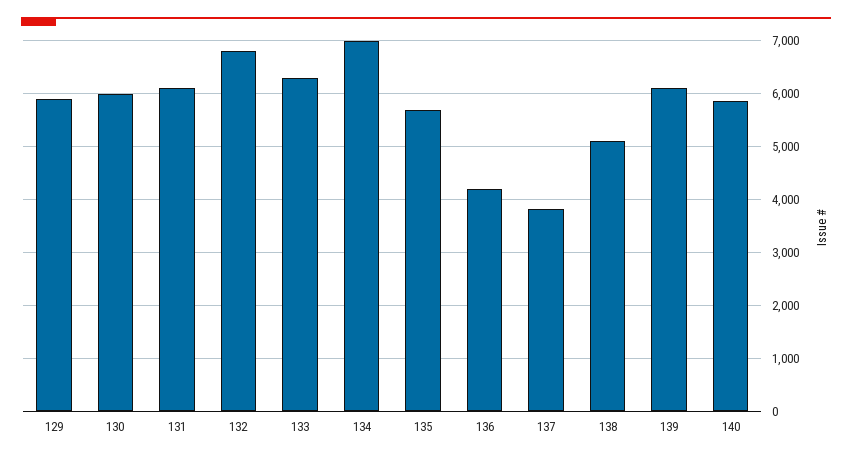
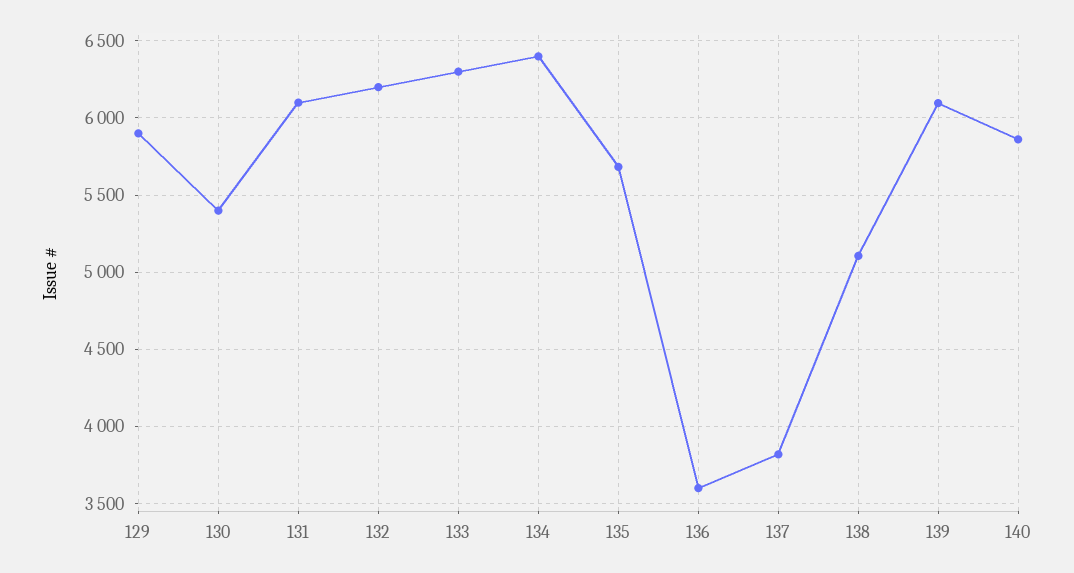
130: 6000 -> 5400
132: 6800 -> 6200
134: 7000 -> 6400
136: 4200 -> 3600

